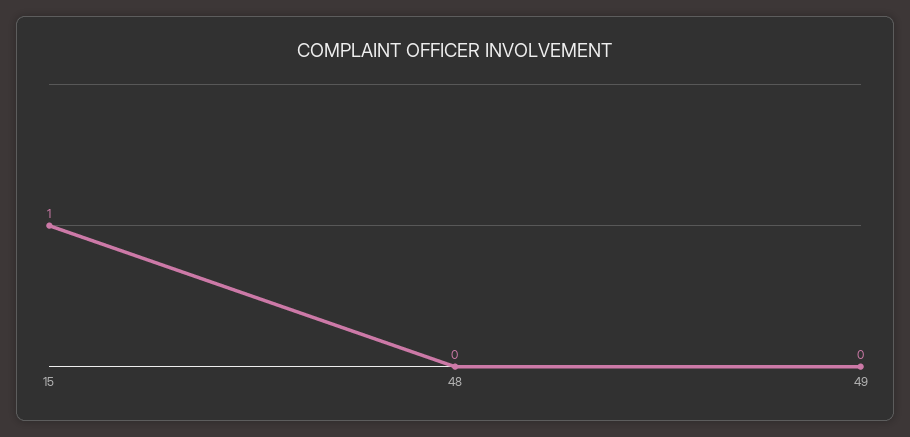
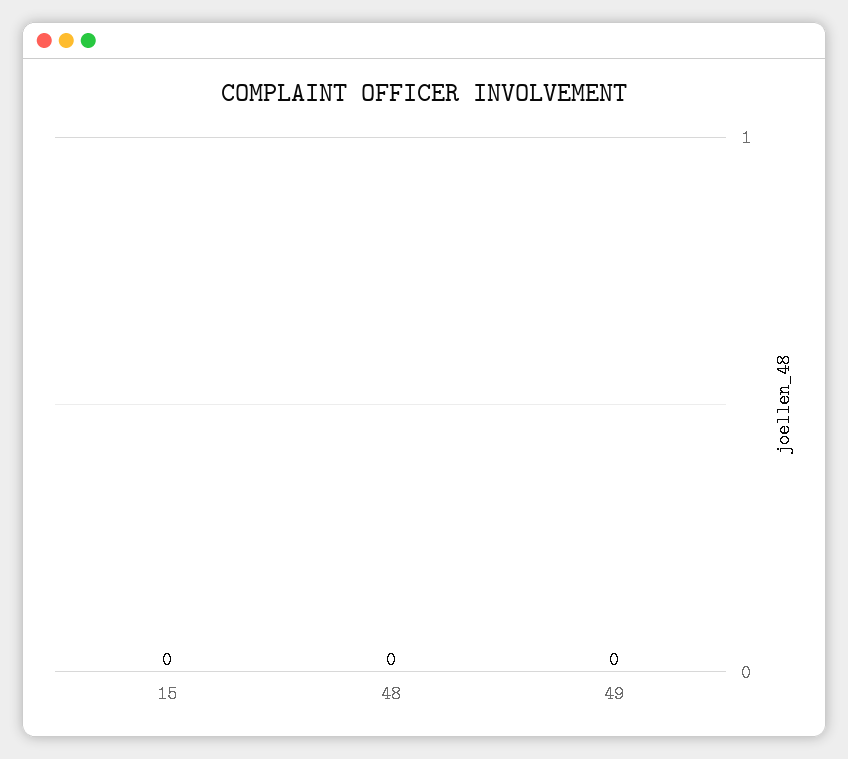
15: 1 -> 0

